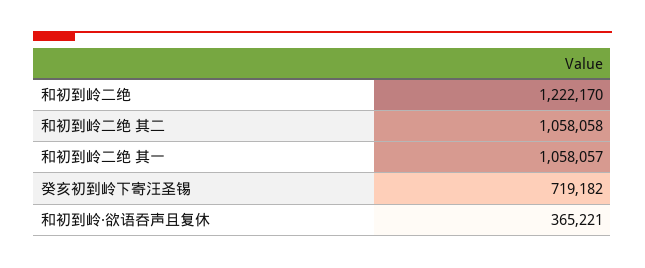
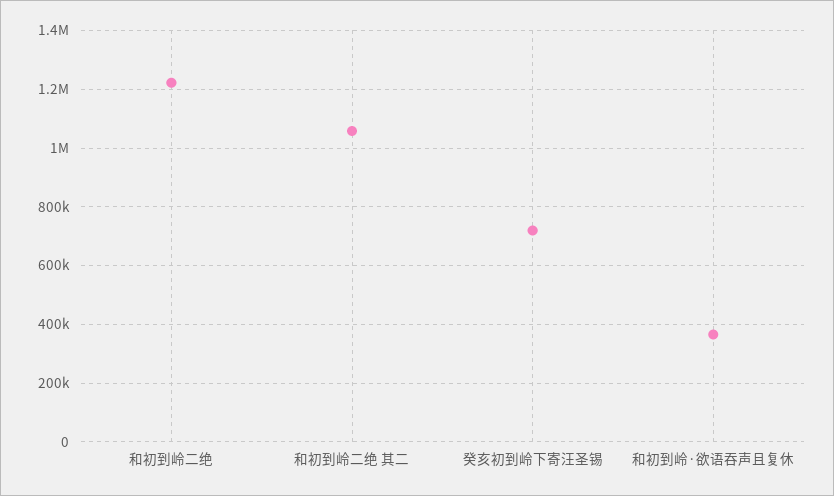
和初到岭二绝 其一: 1058057 -> none

